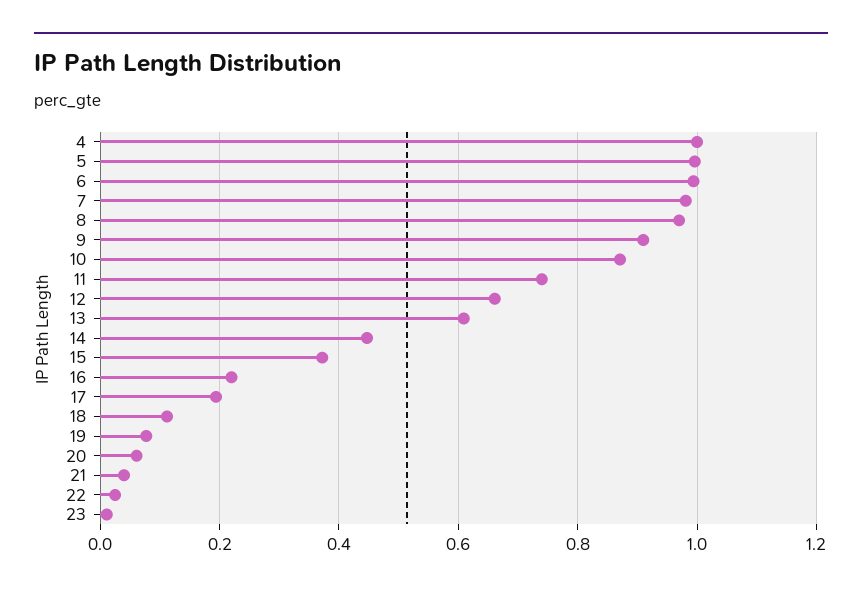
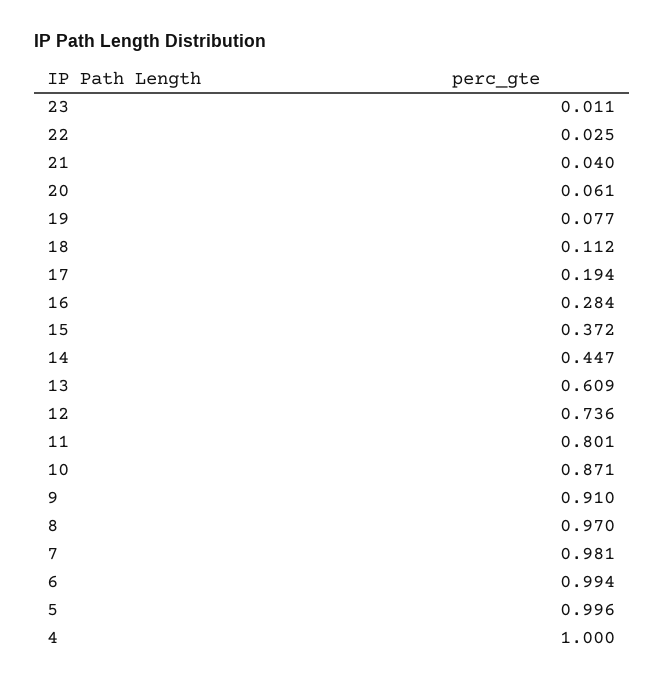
11: 0.74 -> 0.801
12: 0.66 -> 0.736
16: 0.22 -> 0.284

